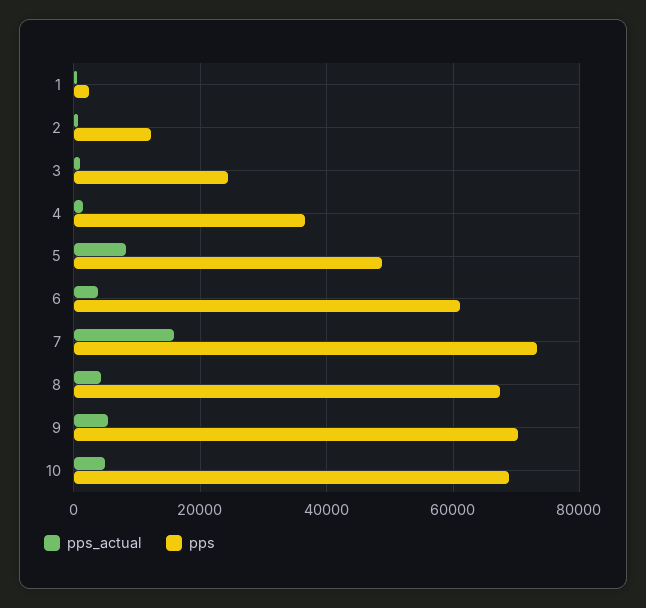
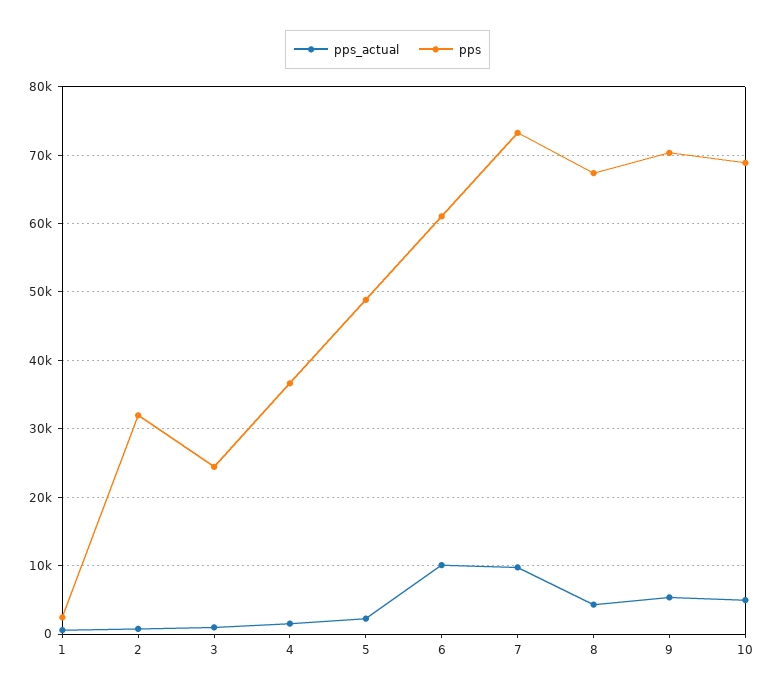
pps, 2: 12000 -> 32000
pps_actual, 5: 8000 -> 2000
pps_actual, 6: 4000 -> 10000
pps_actual, 7: 16000 -> 10000

